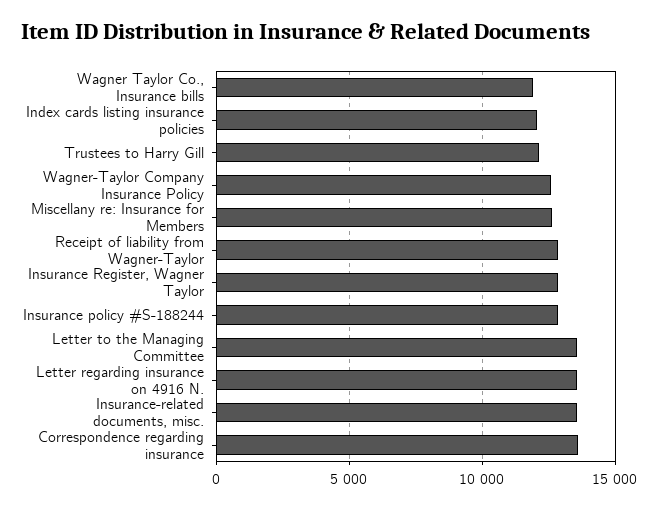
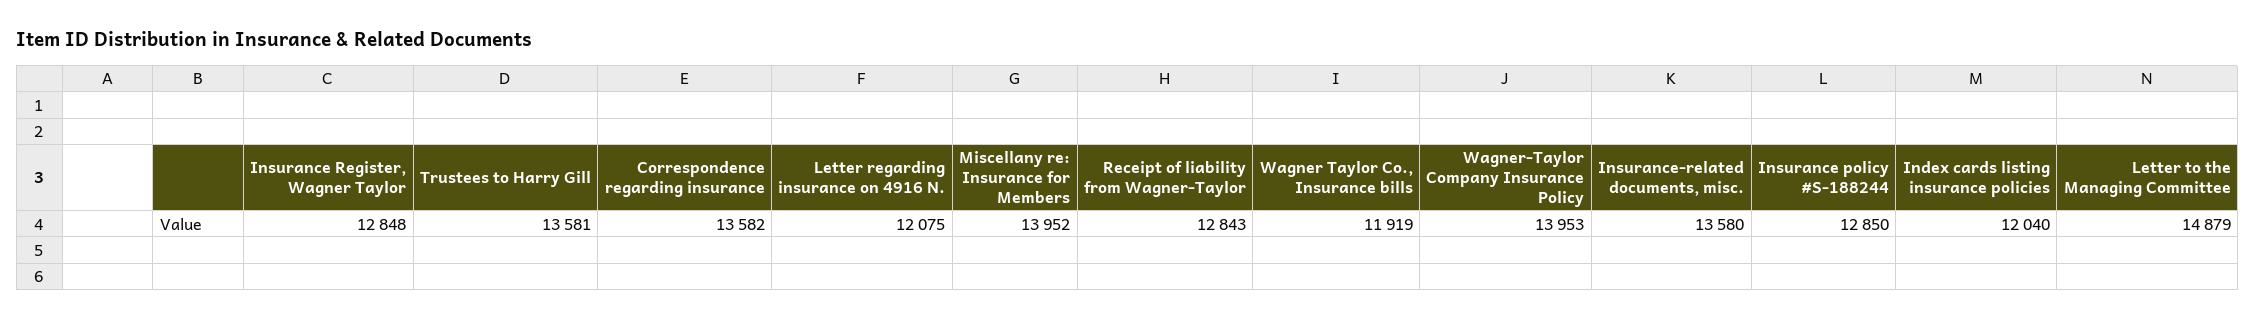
Trustees to Harry Gill: 12000 -> 13581
Wagner-Taylor Company Insurance Policy: 12500 -> 13953
Miscellany re: Insurance for Members: 12500 -> 13952
Letter to the Managing Committee: 13500 -> 14879
Letter regarding insurance on 4916 N.: 13500 -> 12075

